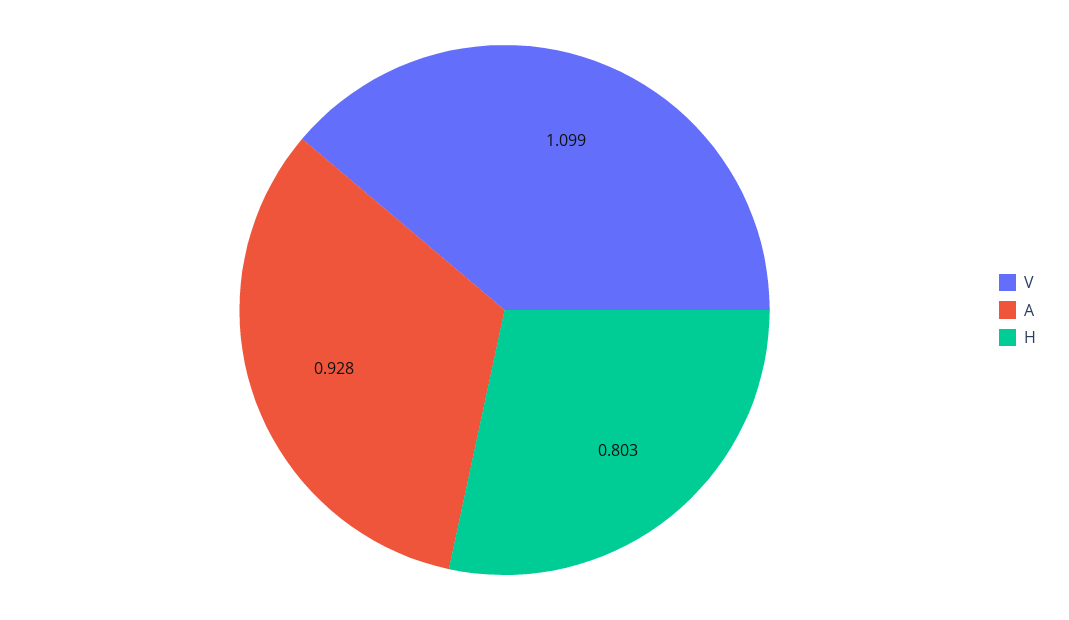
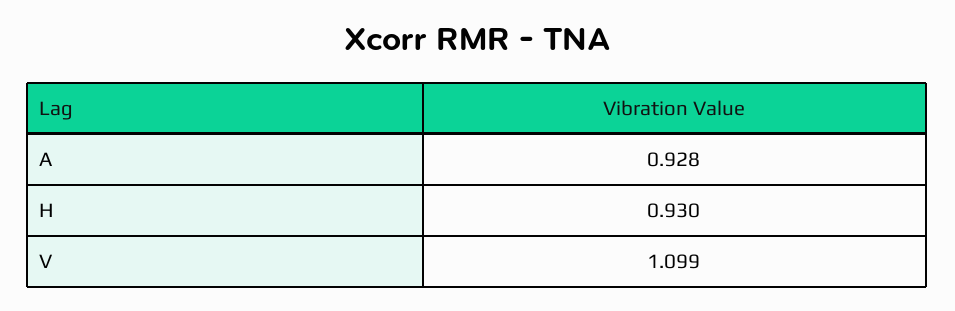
H: 0.803 -> 0.93

